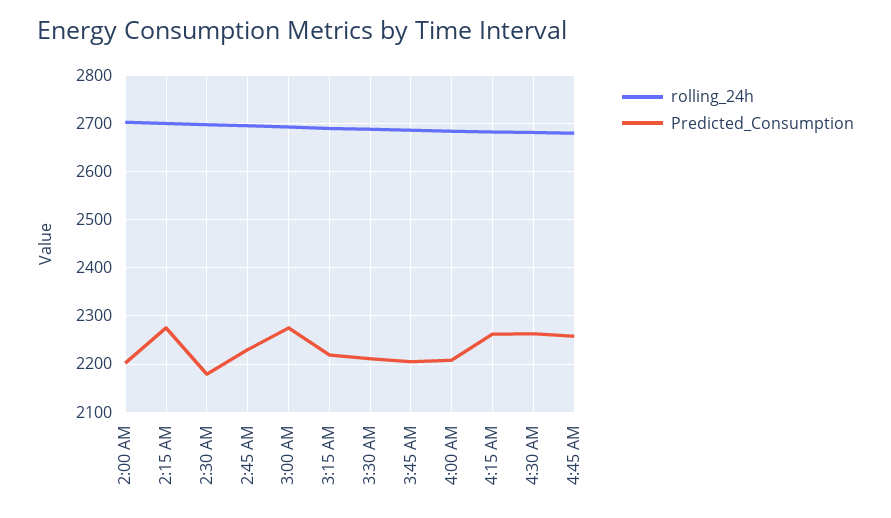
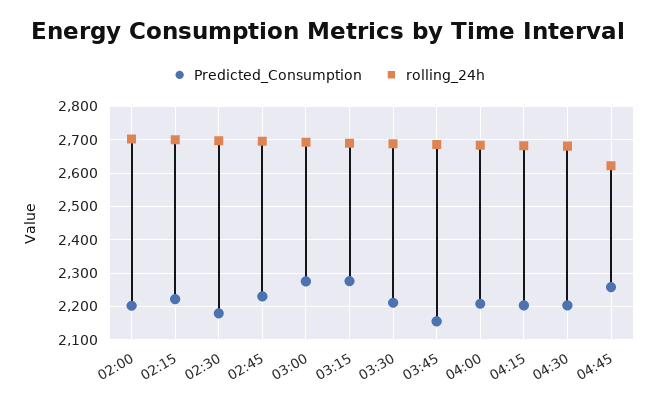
Predicted_Consumption, 2:15 AM: 2280 -> 2220
Predicted_Consumption, 3:15 AM: 2220 -> 2280
Predicted_Consumption, 3:45 AM: 2200 -> 2160
Predicted_Consumption, 4:15 AM: 2260 -> 2200
Predicted_Consumption, 4:30 AM: 2260 -> 2200
rolling_24h, 4:45 AM: 2680 -> 2620

